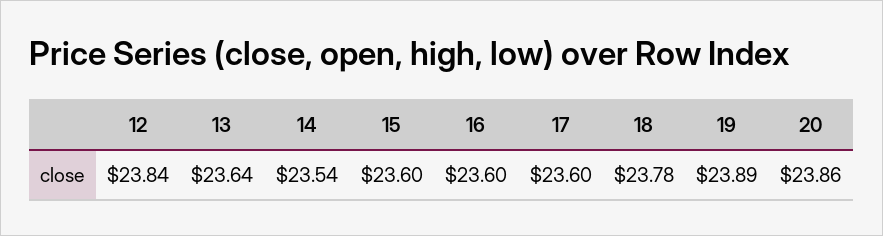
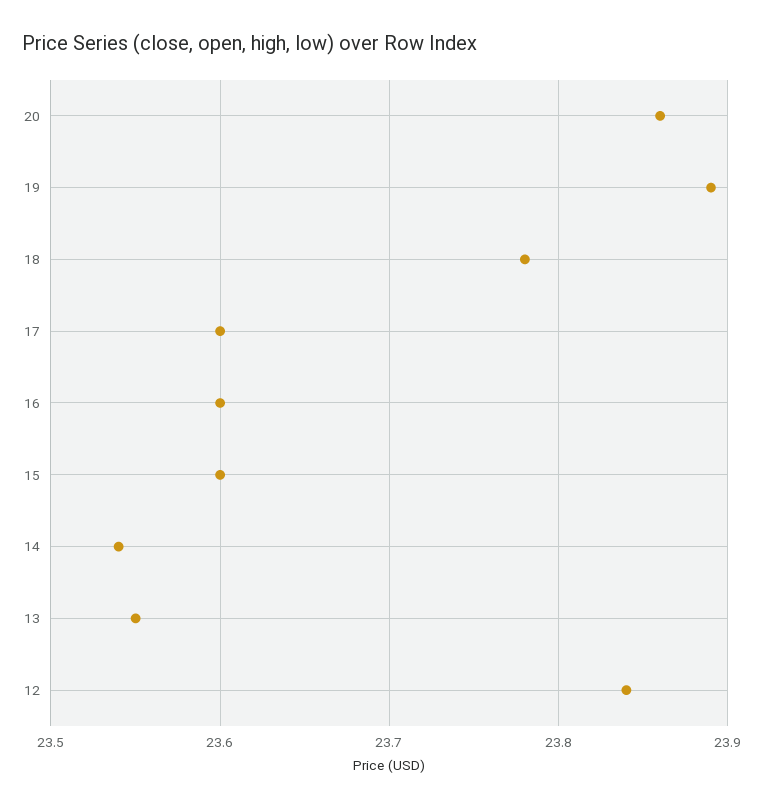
13: 23.64 -> 23.55

